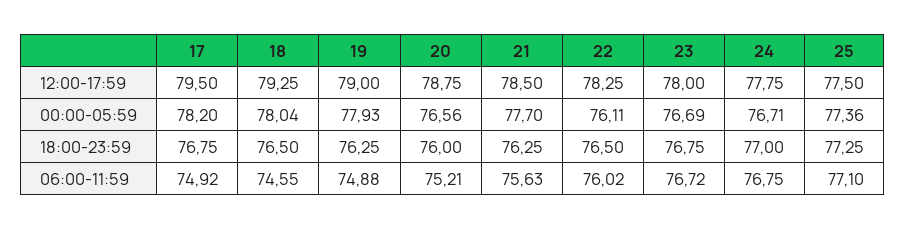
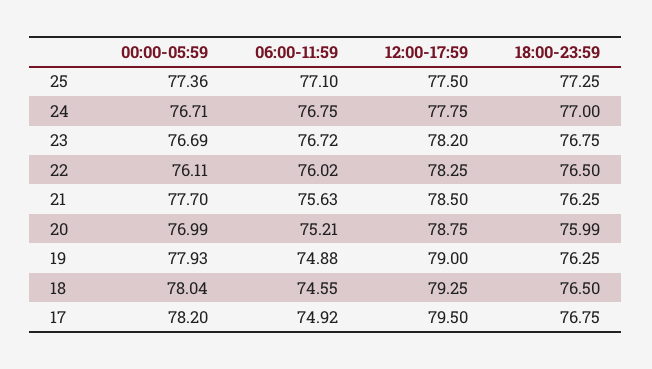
23, 12:00-17:59: 78 -> 78.2
20, 00:00-05:59: 76.56 -> 76.99
20, 18:00-23:59: 76 -> 75.99

